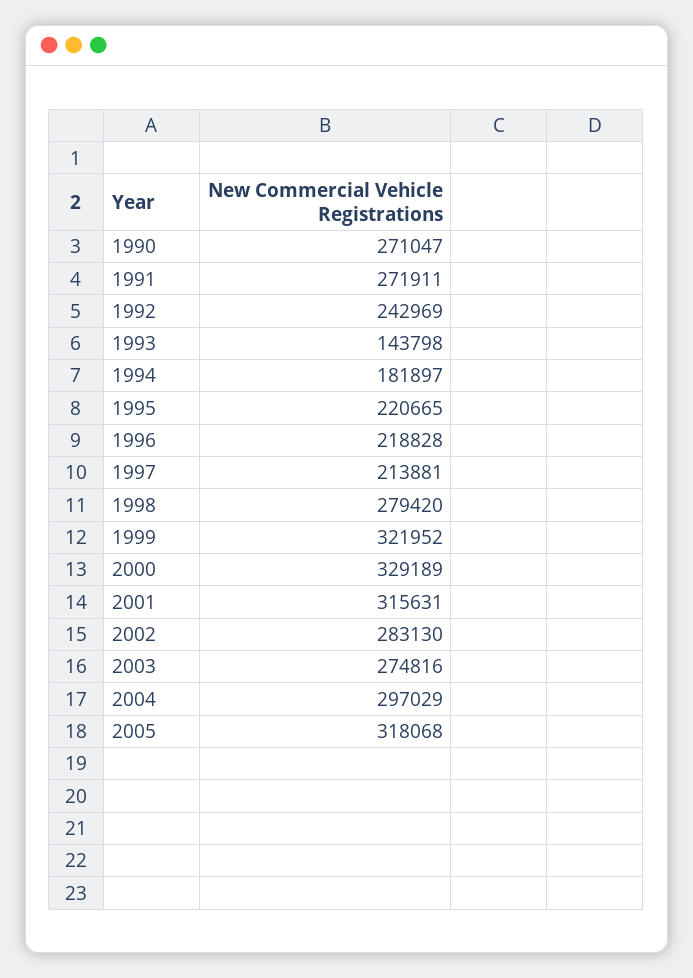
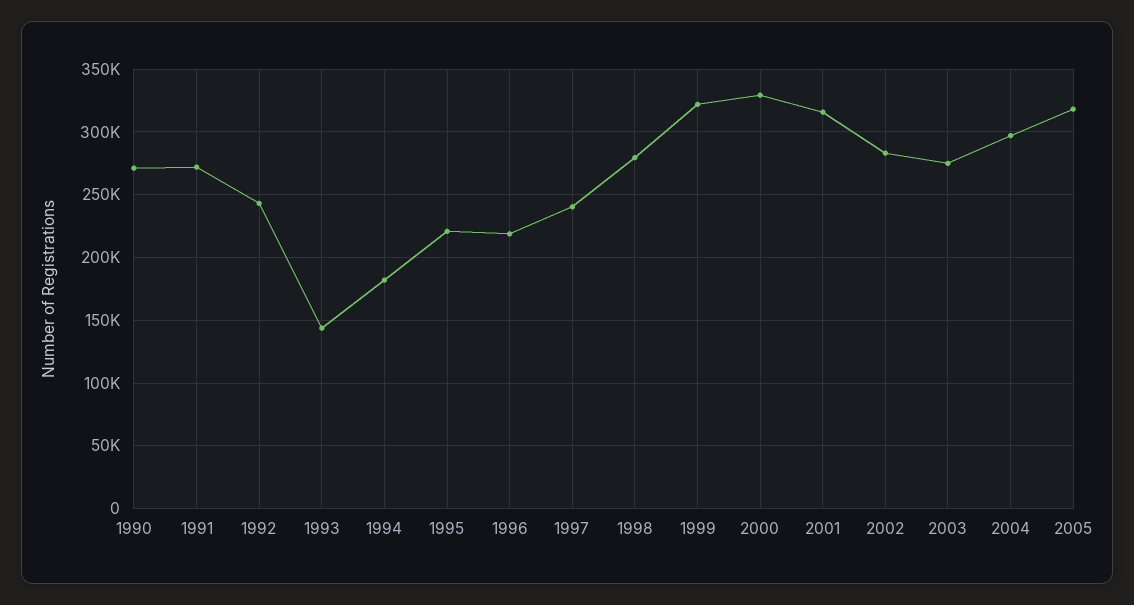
1997: 213881 -> 240000

